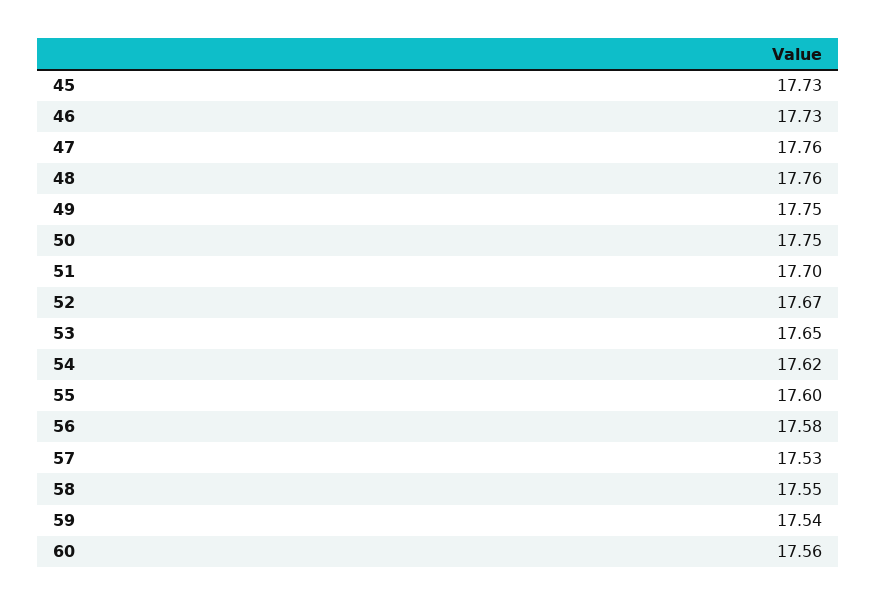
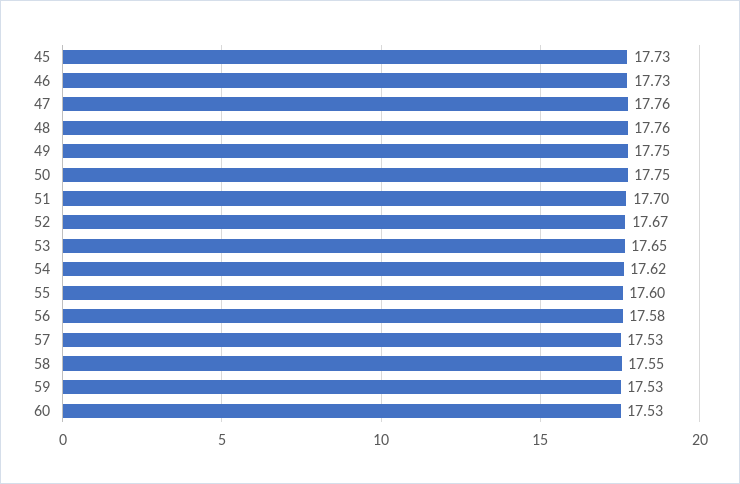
59: 17.54 -> 17.53
60: 17.56 -> 17.53

